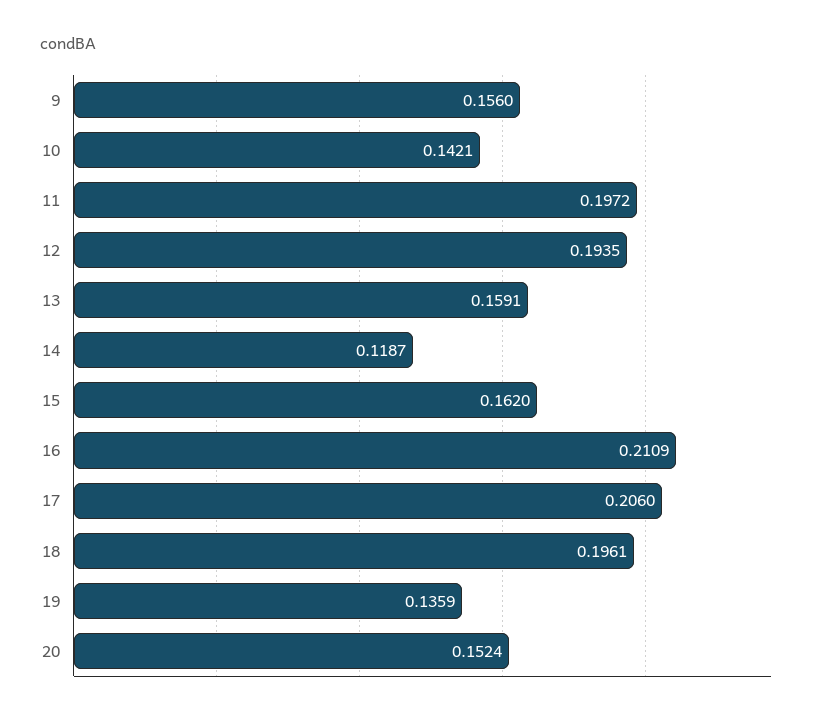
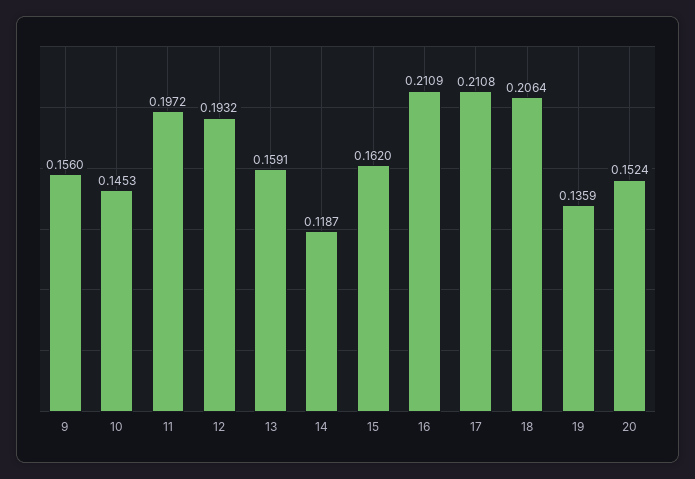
10: 0.1421 -> 0.1453
12: 0.1935 -> 0.1932
17: 0.206 -> 0.2108
18: 0.1961 -> 0.2064

